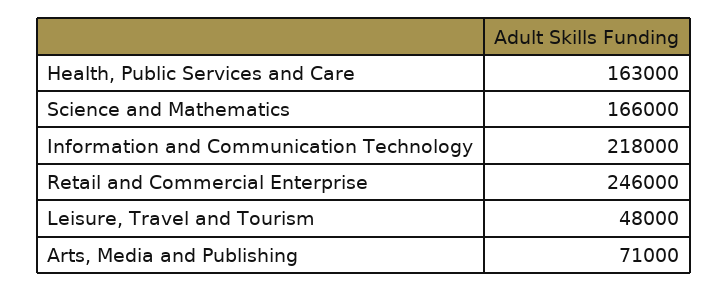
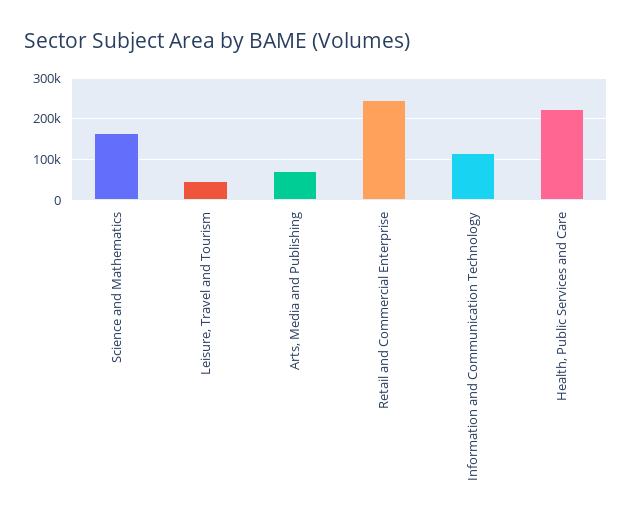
Health, Public Services and Care: 163000 -> 220000
Information and Communication Technology: 218000 -> 120000

